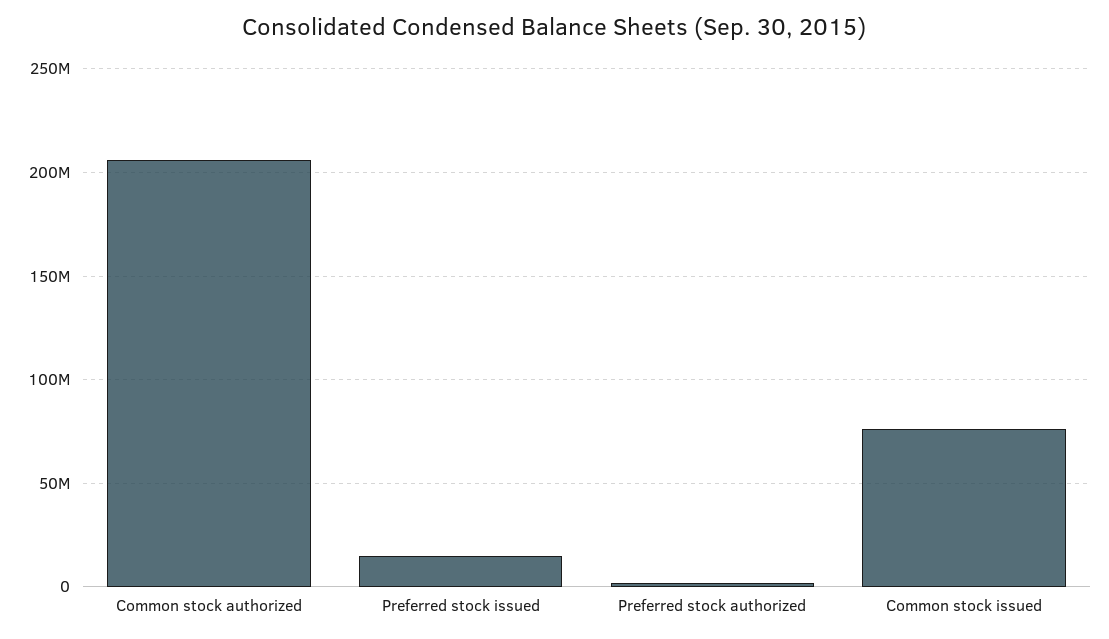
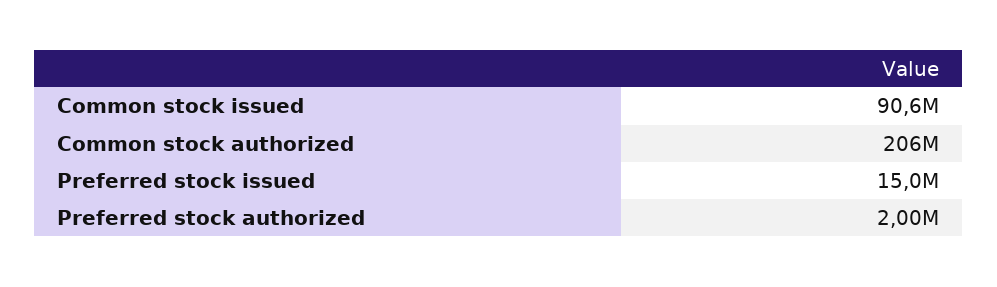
Common stock issued: 75000000 -> 90600000

